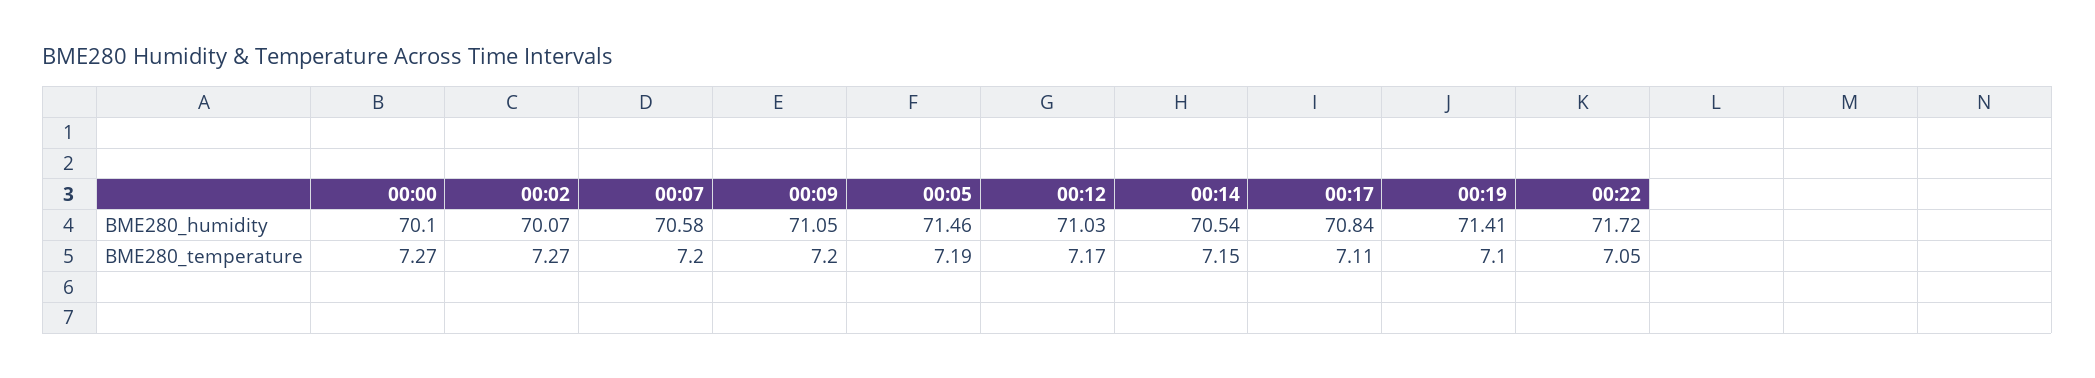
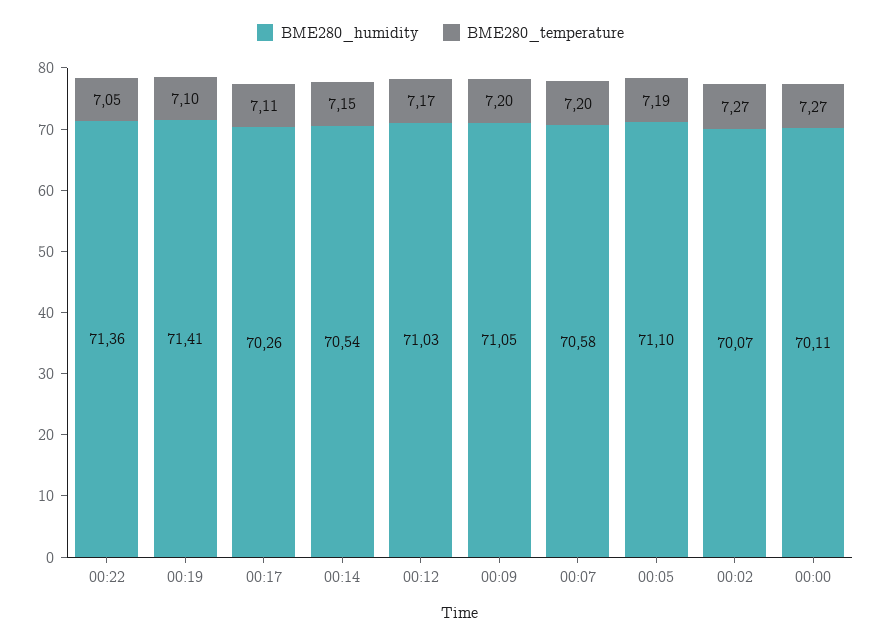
BME280_humidity, 00:00: 70.1 -> 70.11
BME280_humidity, 00:05: 71.46 -> 71.1
BME280_humidity, 00:17: 70.84 -> 70.26
BME280_humidity, 00:22: 71.72 -> 71.36

